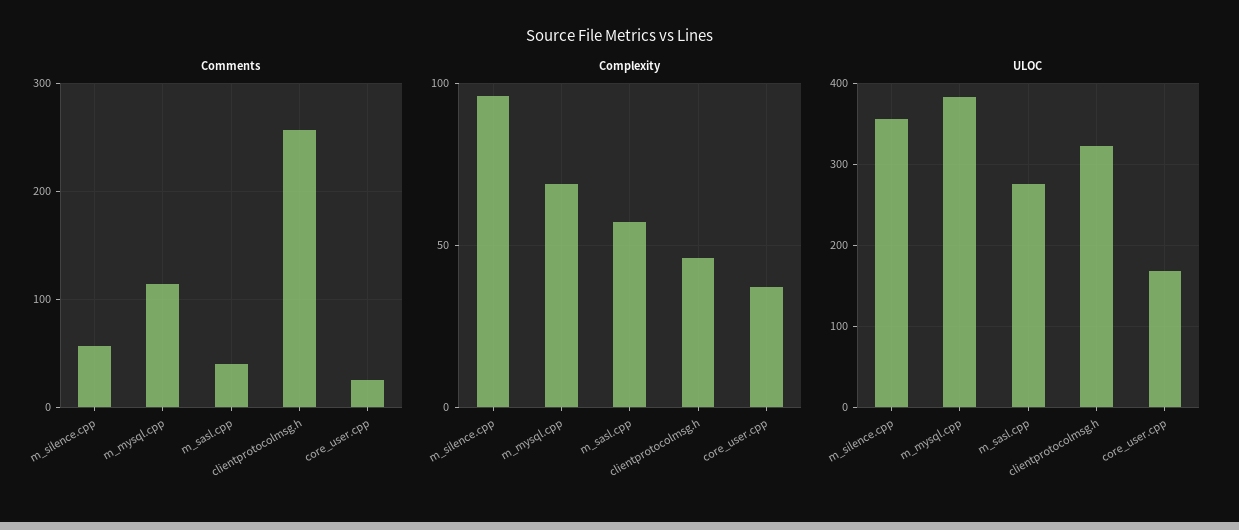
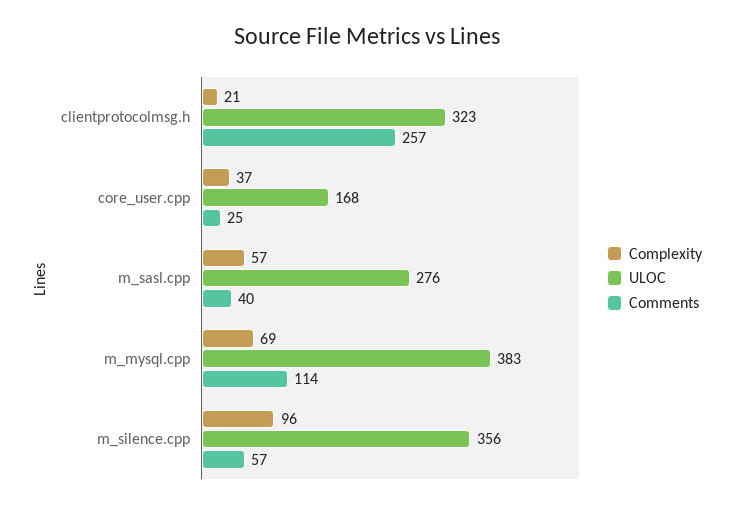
Complexity, clientprotocolmsg.h: 45 -> 21

